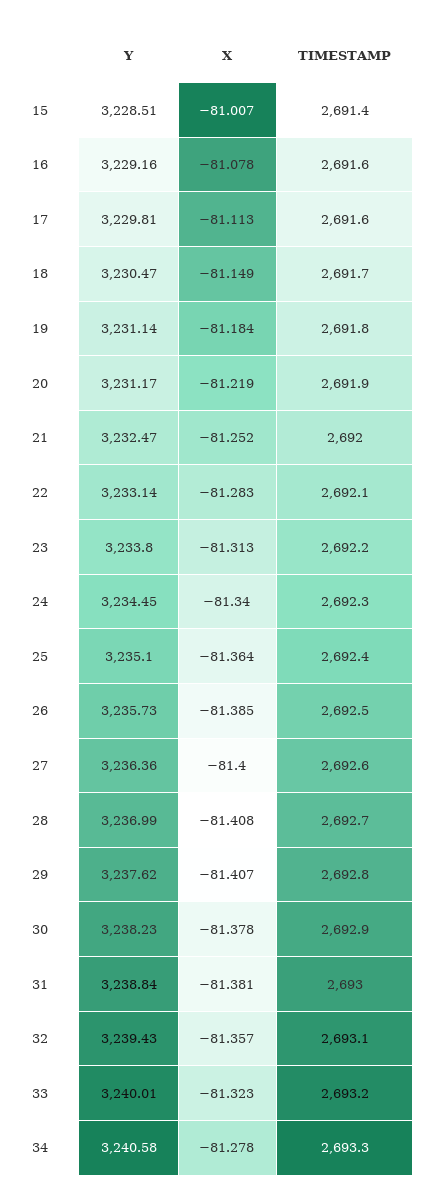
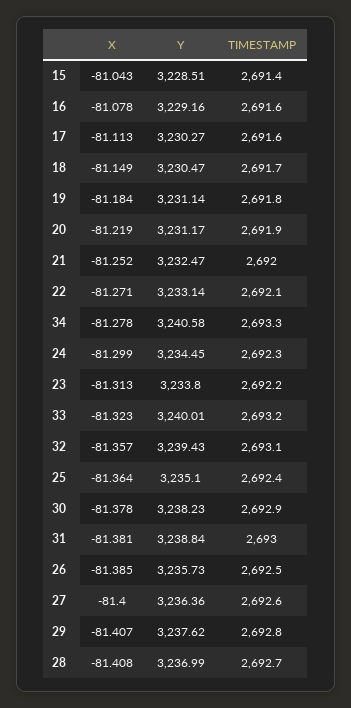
X, 15: -81.007 -> -81.043
Y, 17: 3229.81 -> 3230.27
X, 22: -81.283 -> -81.271
X, 24: -81.34 -> -81.299

